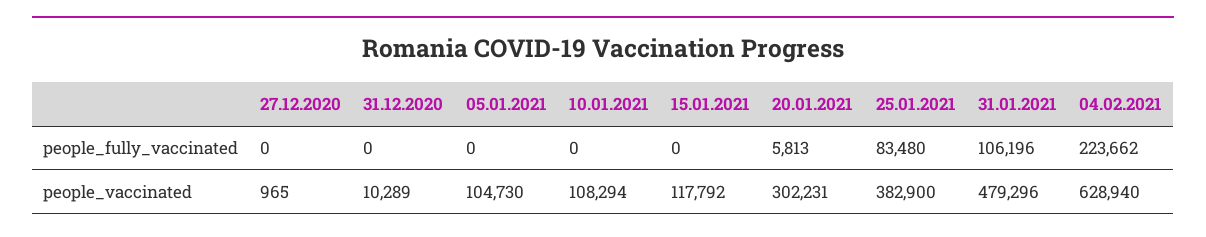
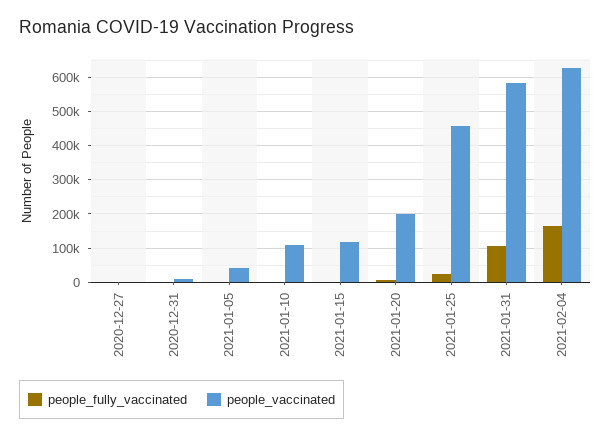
people_fully_vaccinated, 25.01.2021: 83480 -> 20000
people_fully_vaccinated, 04.02.2021: 223662 -> 160000
people_vaccinated, 05.01.2021: 104730 -> 40000
people_vaccinated, 20.01.2021: 302231 -> 200000
people_vaccinated, 25.01.2021: 382900 -> 460000
people_vaccinated, 31.01.2021: 479296 -> 580000

